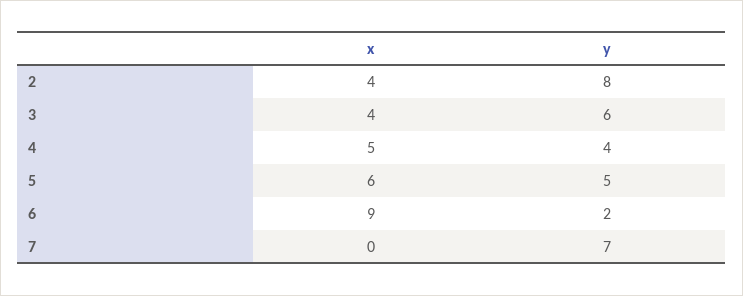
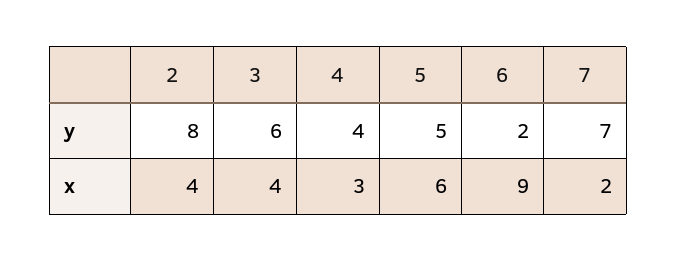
x, 4: 5 -> 3
x, 7: 0 -> 2

